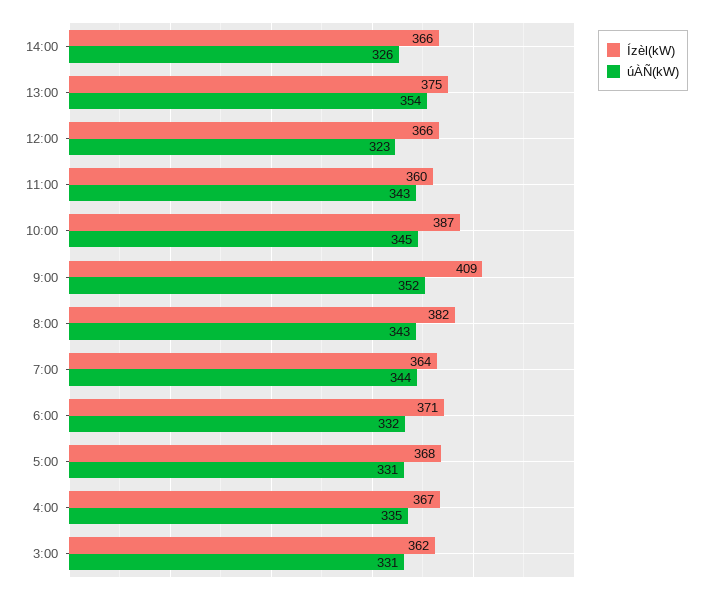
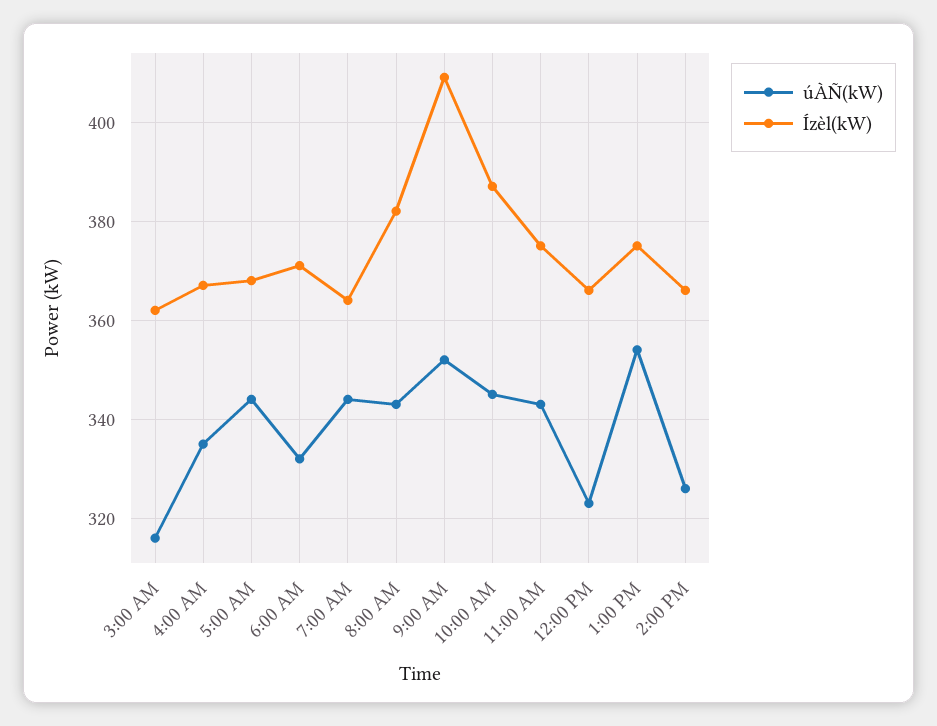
Ízèl(kW), 11:00: 360 -> 375
úÀÑ(kW), 5:00: 331 -> 345
úÀÑ(kW), 3:00: 331 -> 315

